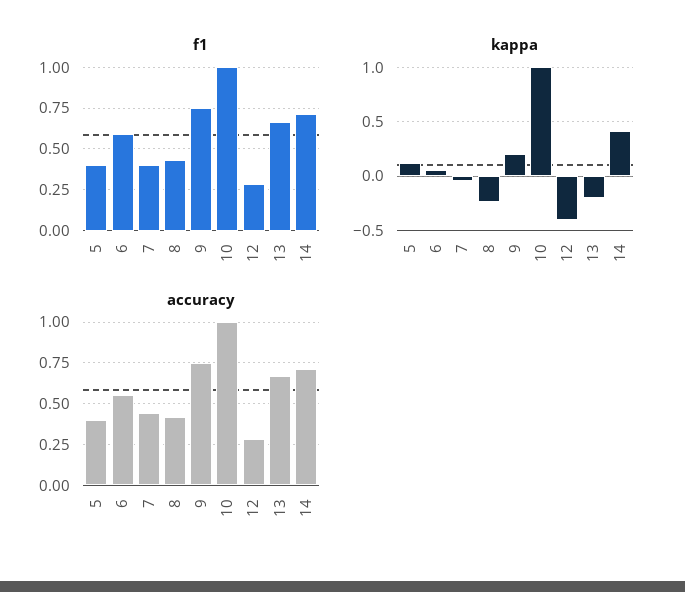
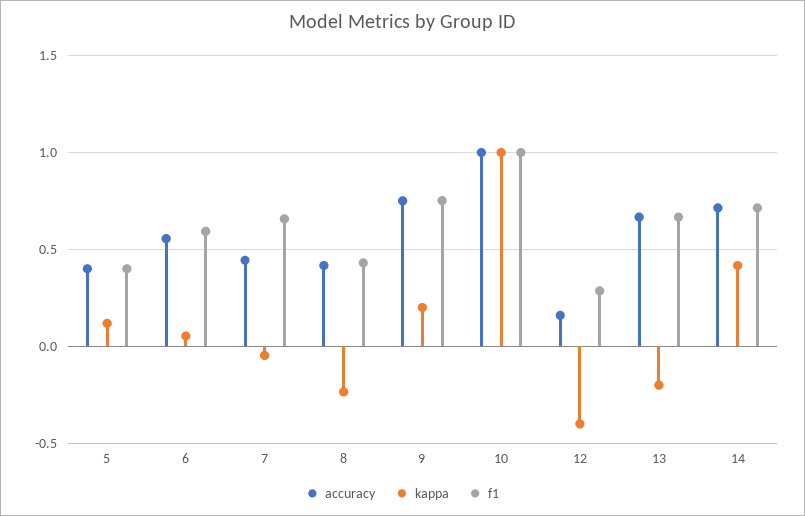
f1, 7: 0.4 -> 0.65
accuracy, 12: 0.3 -> 0.15

